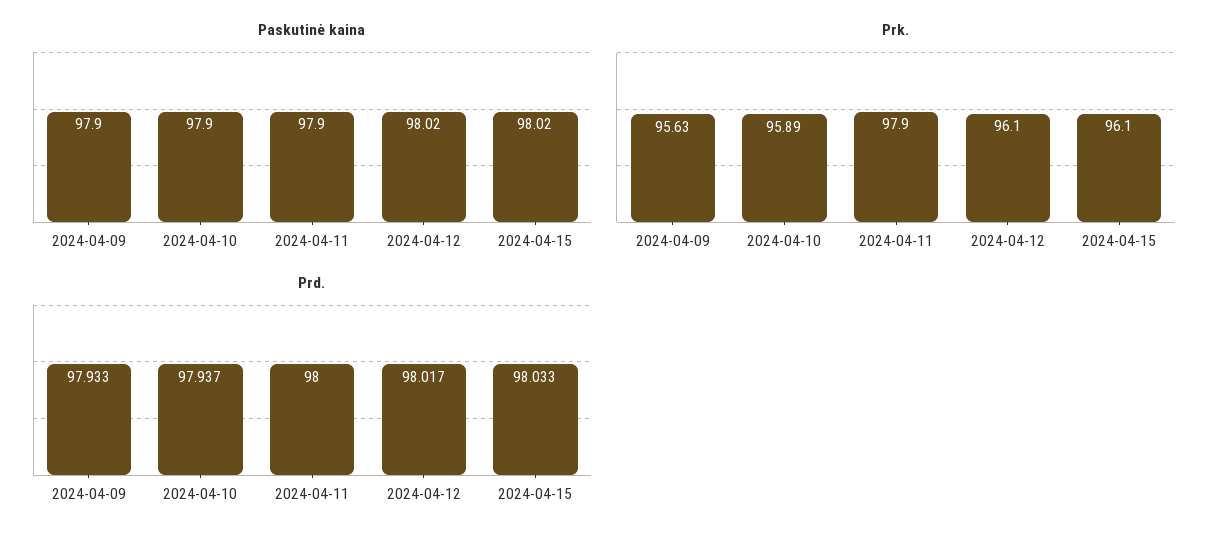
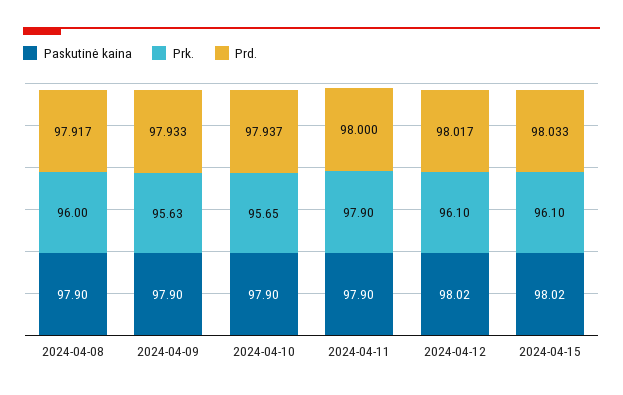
Prk., 2024-04-10: 95.89 -> 95.65
Paskutinė kaina, 2024-04-08: none -> 97.9
Prk., 2024-04-08: none -> 96
Prd., 2024-04-08: none -> 97.917

